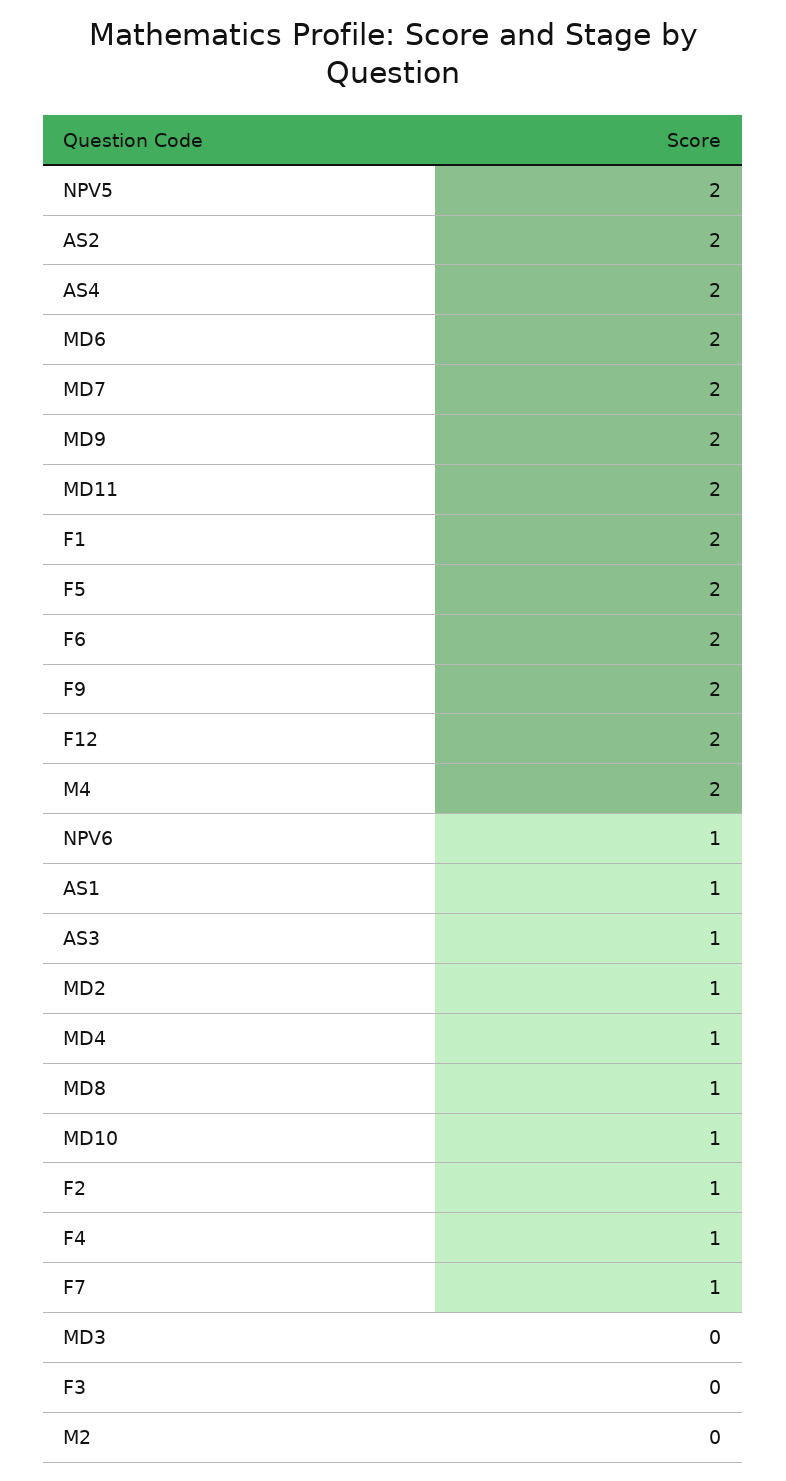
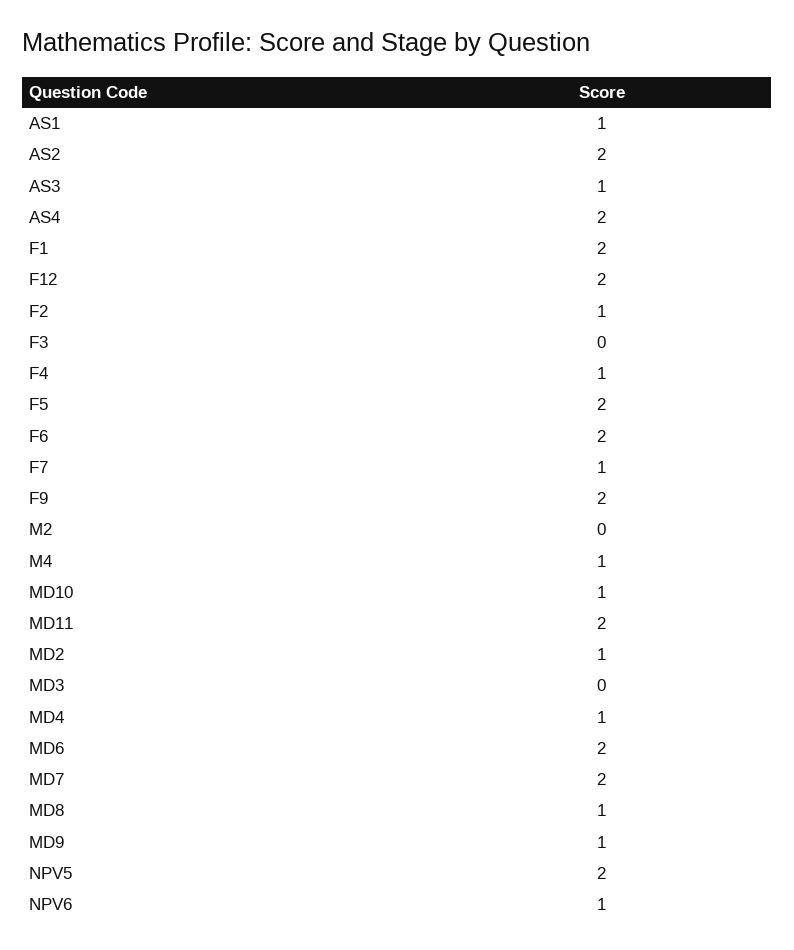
MD9: 2 -> 1
M4: 2 -> 1

